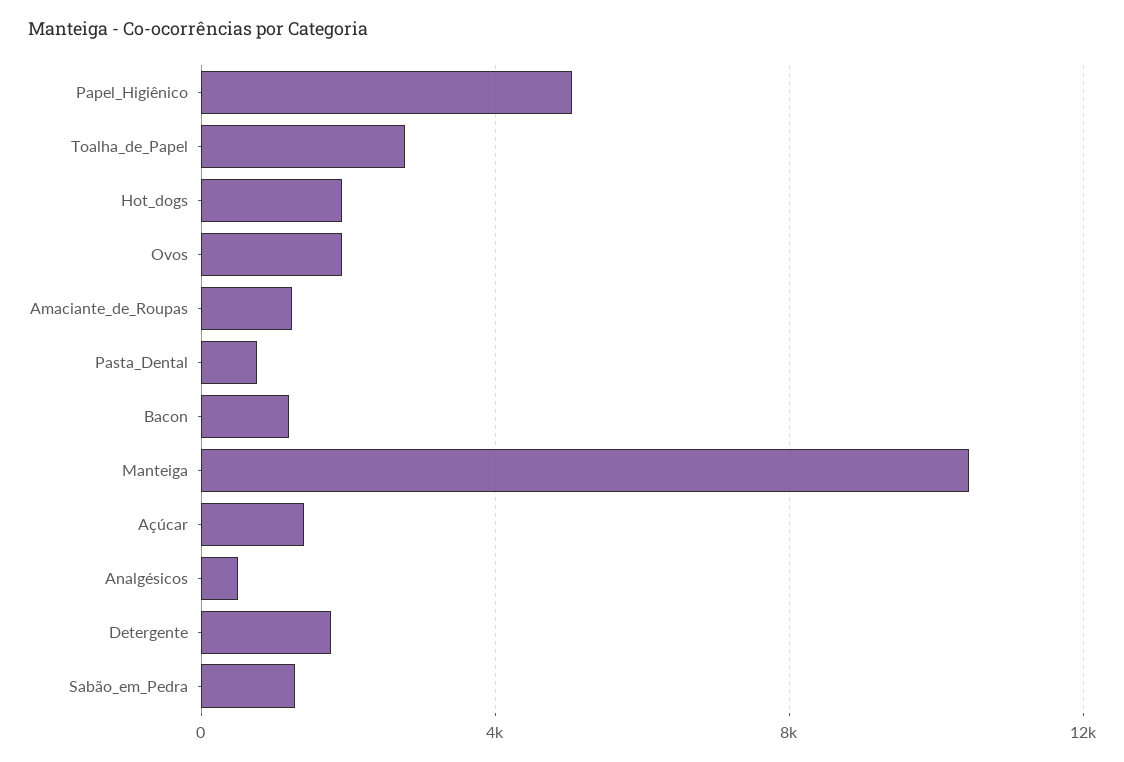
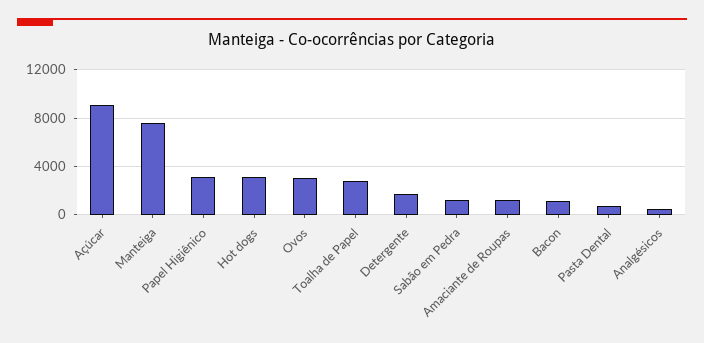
Papel_Higiênico: 5000 -> 3000
Hot_dogs: 2000 -> 3000
Ovos: 2000 -> 3000
Manteiga: 10500 -> 7500
Açúcar: 1500 -> 9000

